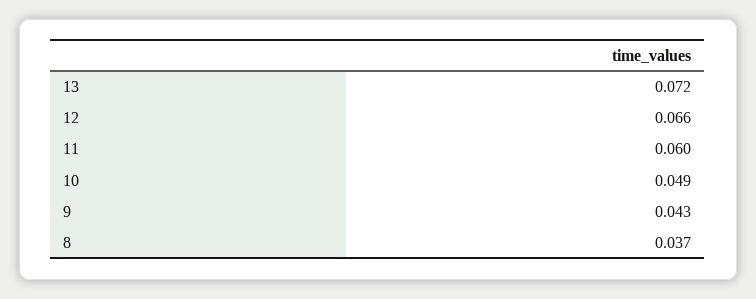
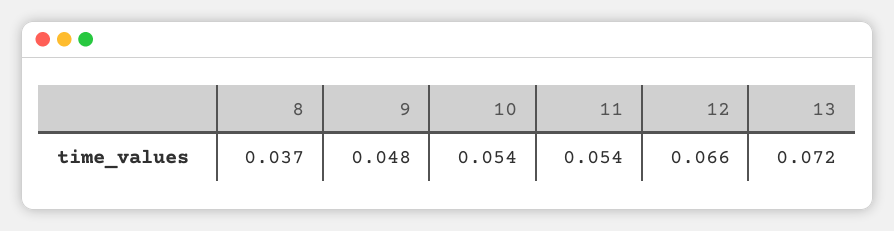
11: 0.06 -> 0.054
10: 0.049 -> 0.054
9: 0.043 -> 0.048

